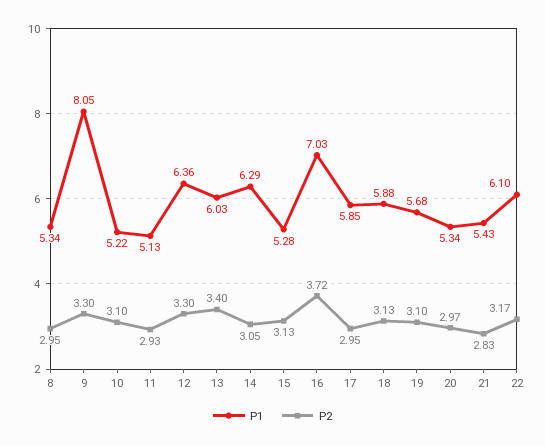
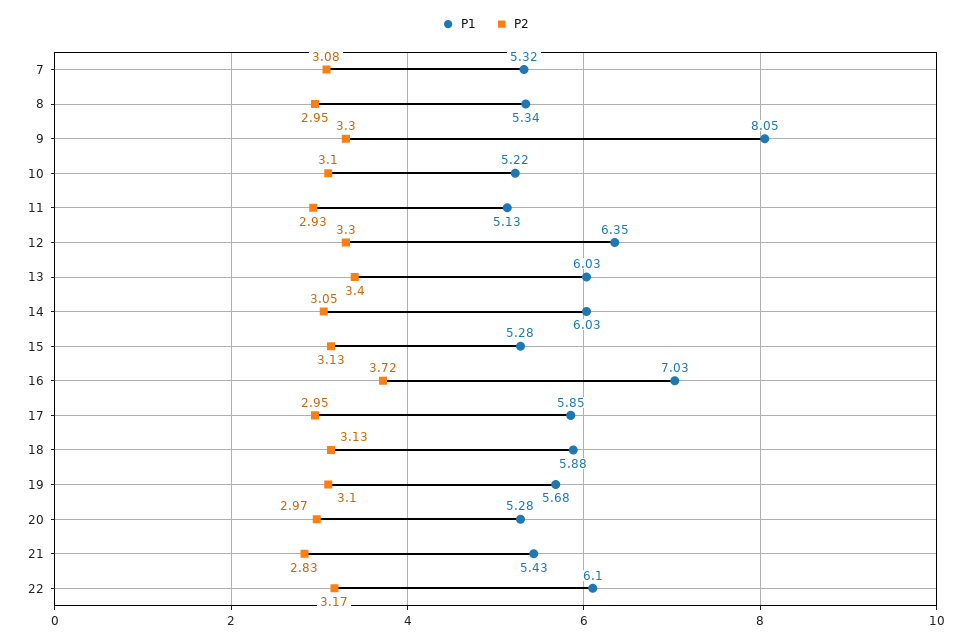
P1, 12: 6.36 -> 6.35
P1, 14: 6.29 -> 6.03
P1, 20: 5.34 -> 5.28
P1, 7: none -> 5.32
P2, 7: none -> 3.08

